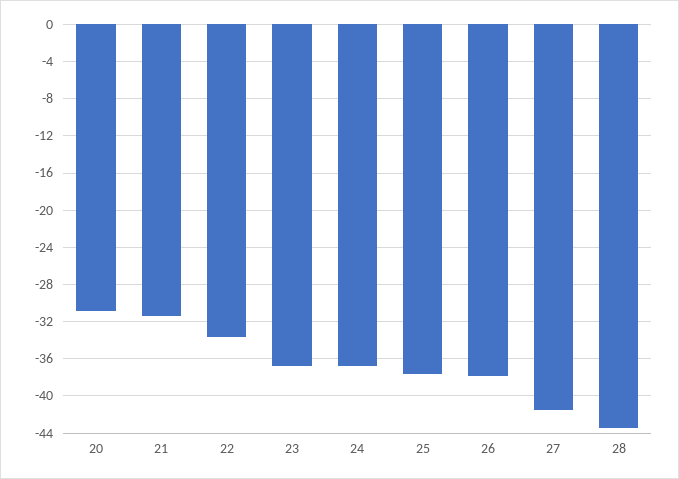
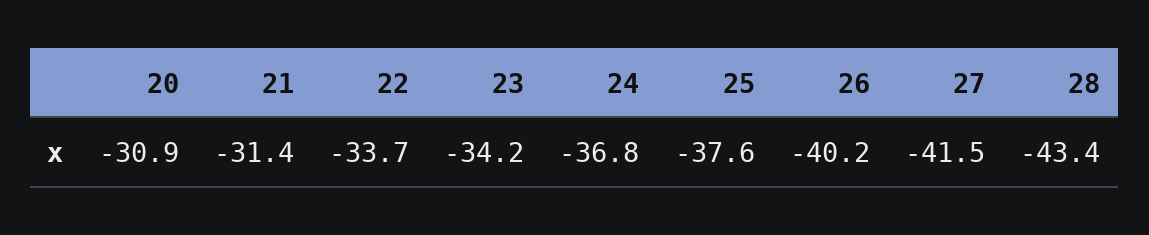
23: -37 -> -34.2
26: -38 -> -40.2

